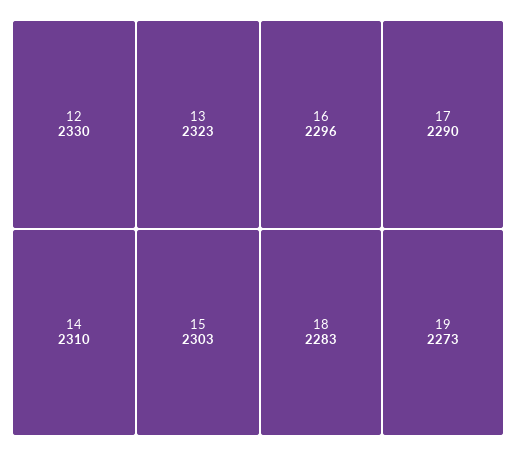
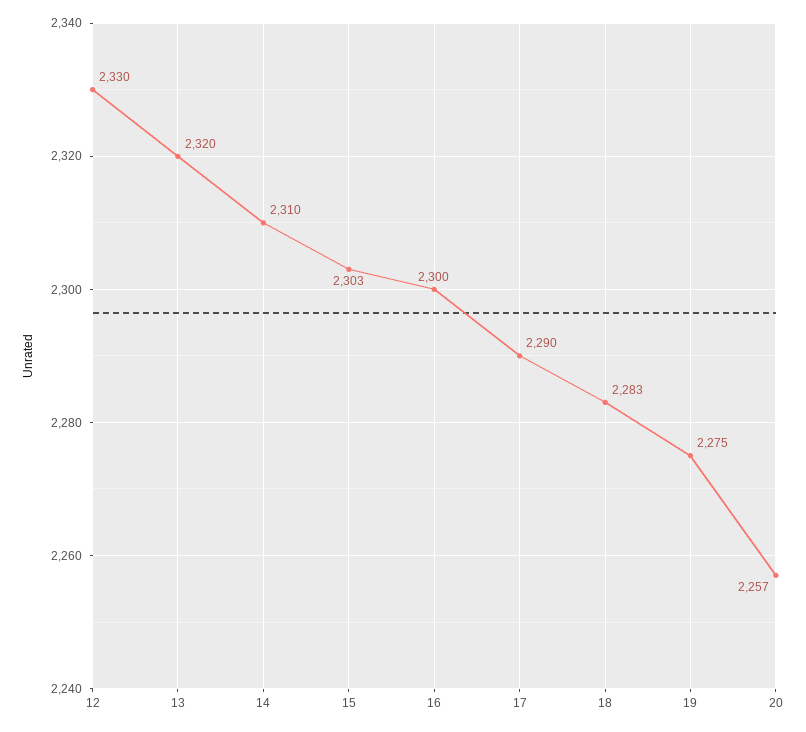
13: 2323 -> 2320
16: 2296 -> 2300
19: 2273 -> 2275
20: none -> 2257

